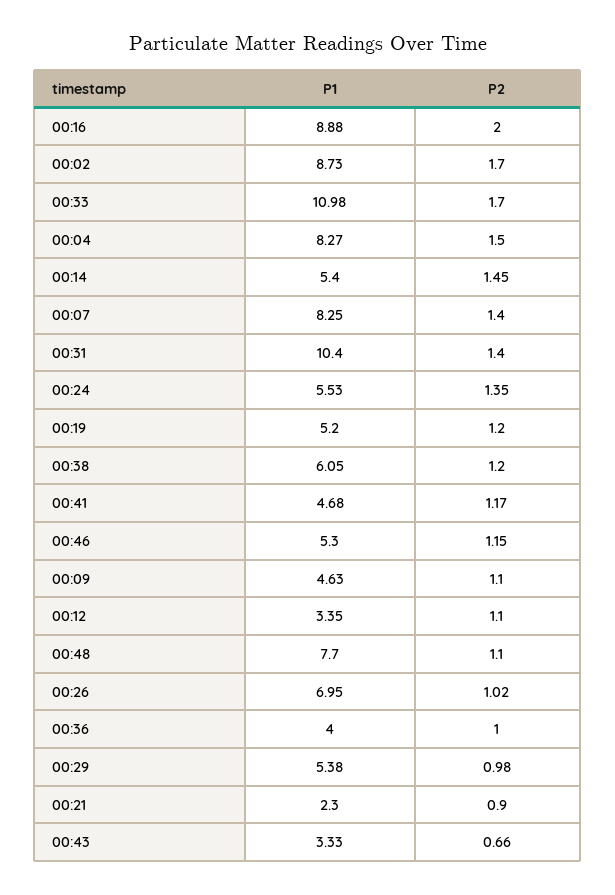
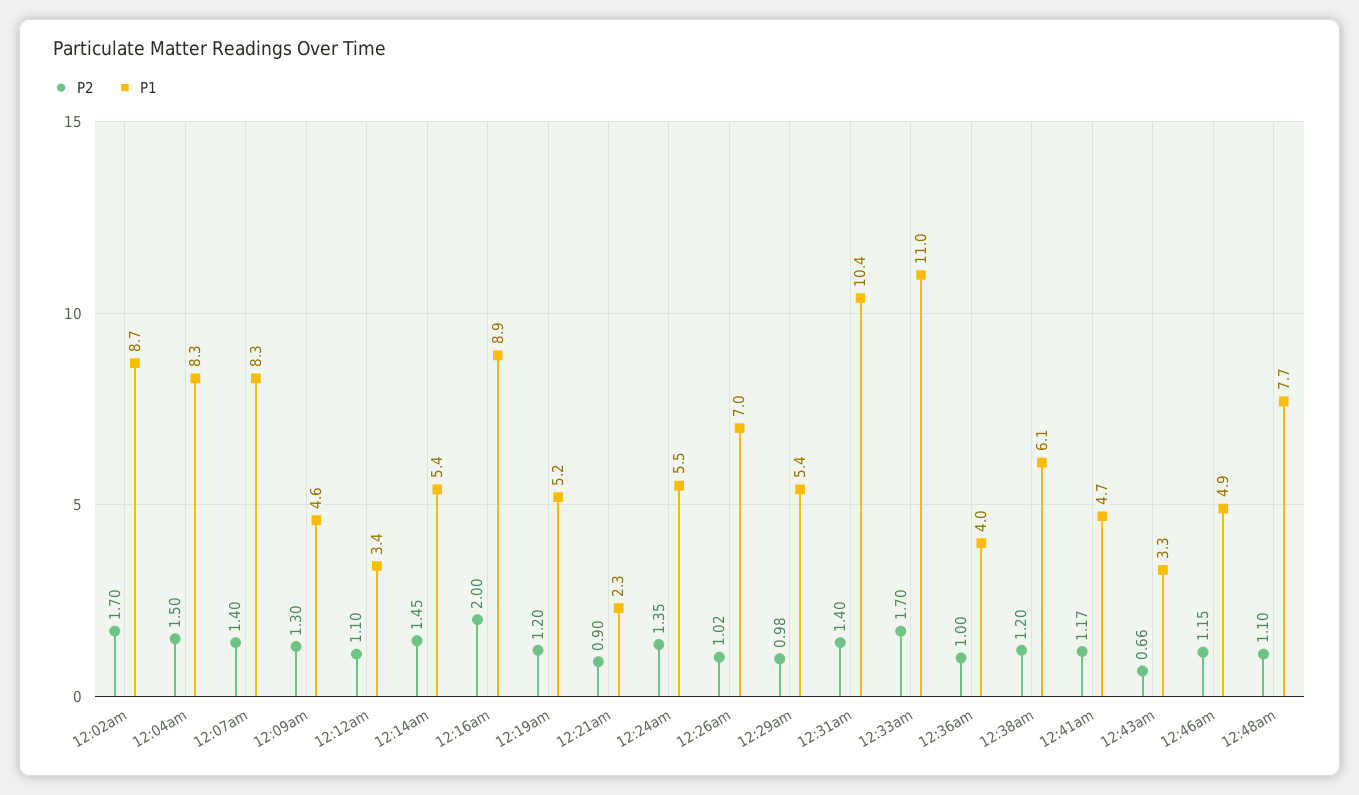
P1, 00:46: 5.3 -> 4.9
P2, 00:09: 1.1 -> 1.3

